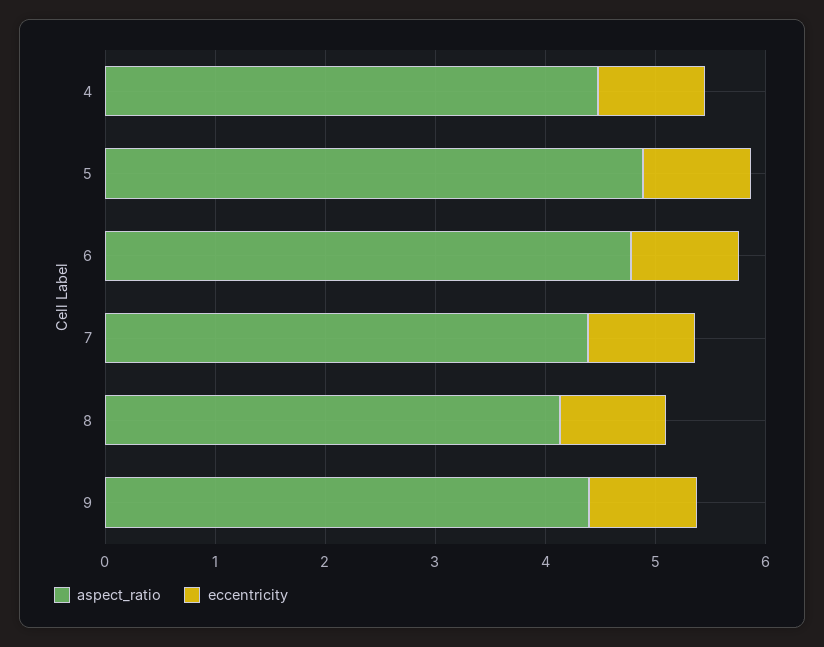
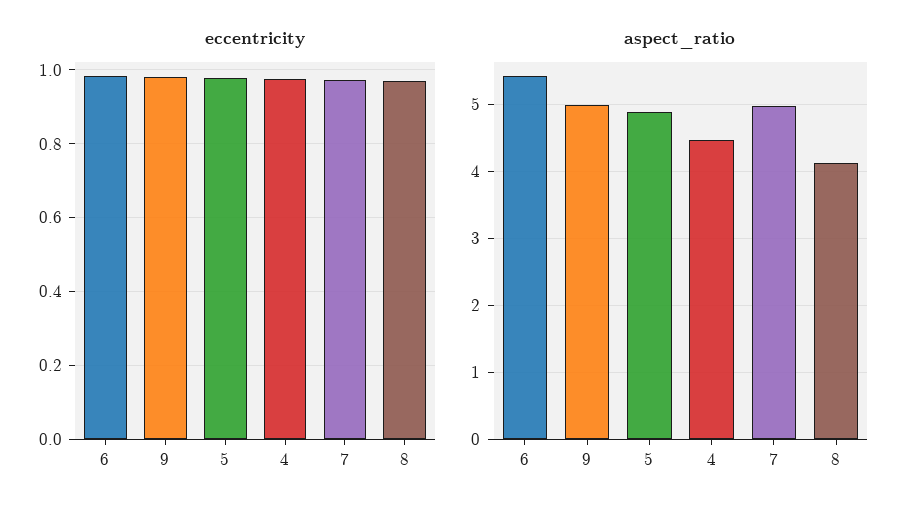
aspect_ratio, 6: 4.8 -> 5.4
aspect_ratio, 7: 4.4 -> 5
aspect_ratio, 9: 4.4 -> 5

